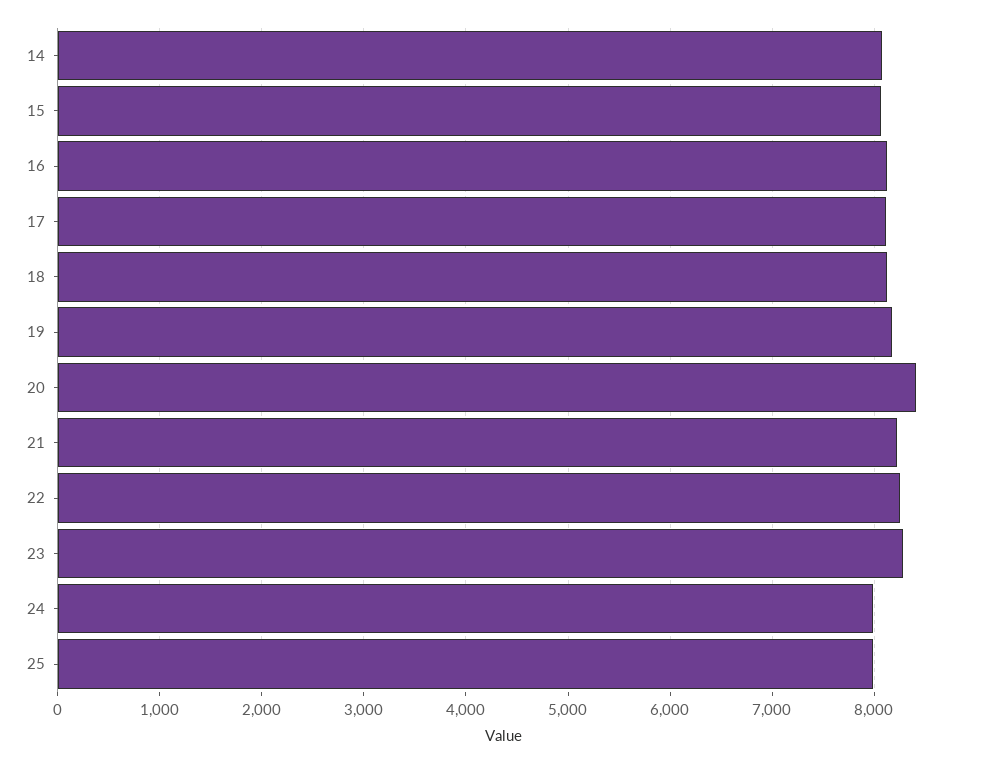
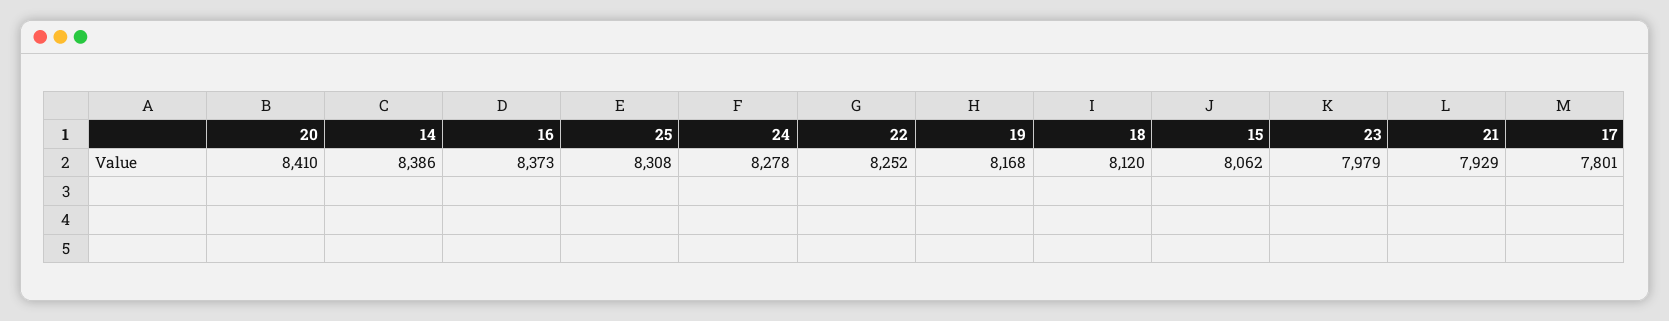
14: 8100 -> 8386
16: 8100 -> 8373
17: 8100 -> 7801
21: 8200 -> 7929
23: 8300 -> 7979
24: 8000 -> 8278
25: 8000 -> 8308

